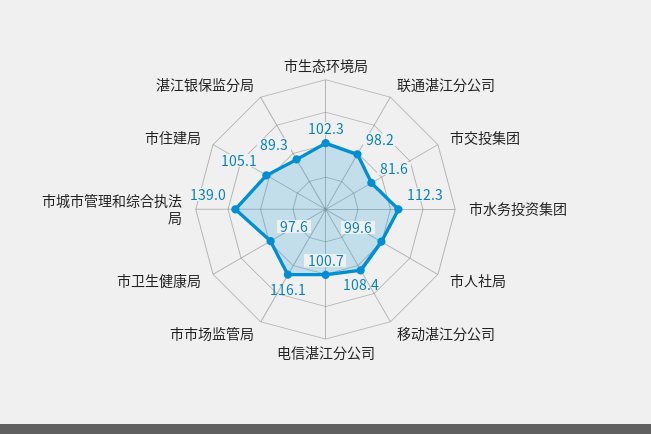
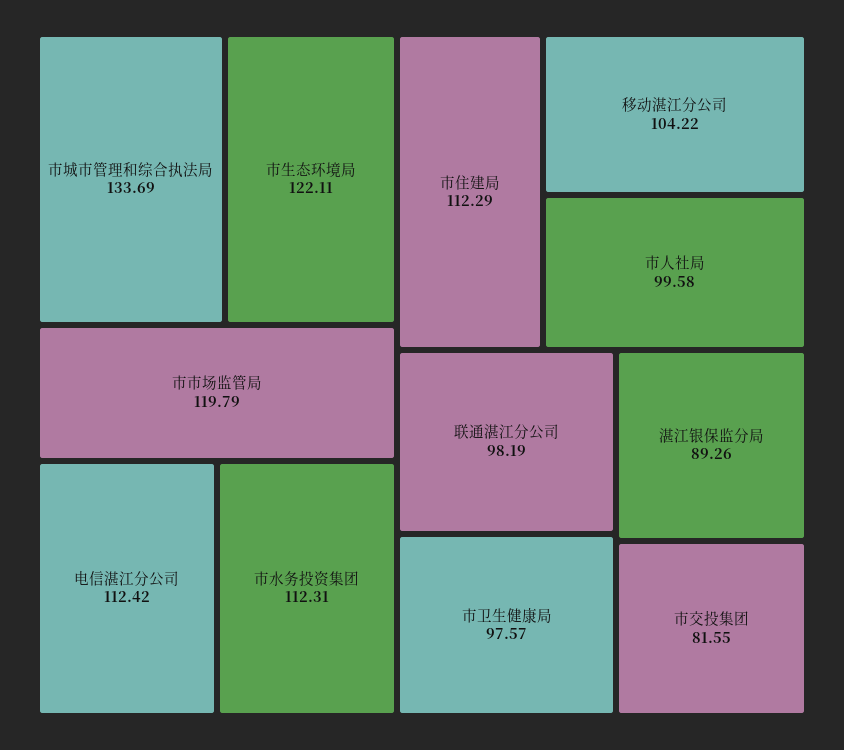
市生态环境局: 102.3 -> 122.11
移动湛江分公司: 108.4 -> 104.22
电信湛江分公司: 100.7 -> 112.42
市市场监管局: 116.1 -> 119.79
市城市管理和综合执法局: 139 -> 133.69
市住建局: 105.1 -> 112.29

